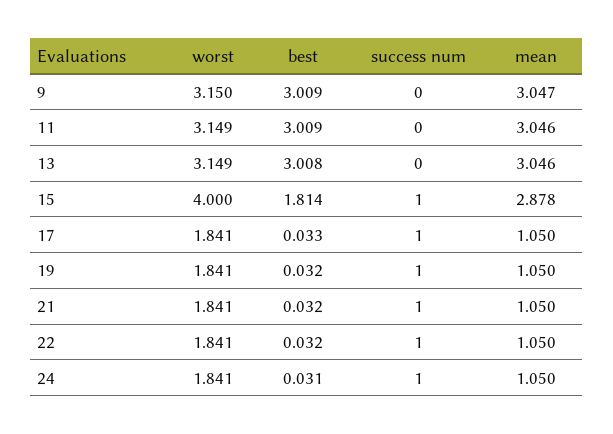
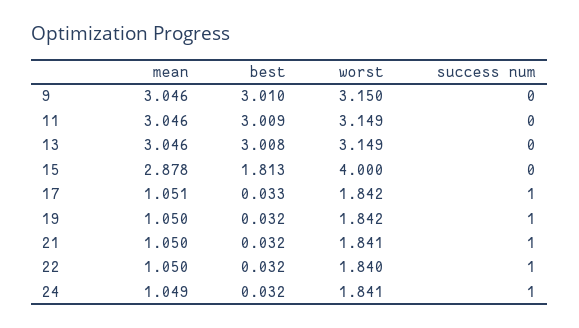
best, 9: 3.009 -> 3.01
mean, 9: 3.047 -> 3.046
best, 15: 1.814 -> 1.813
success num, 15: 1 -> 0
worst, 17: 1.841 -> 1.842
mean, 17: 1.05 -> 1.051
worst, 19: 1.841 -> 1.842
worst, 22: 1.841 -> 1.84
best, 24: 0.031 -> 0.032
mean, 24: 1.05 -> 1.049

